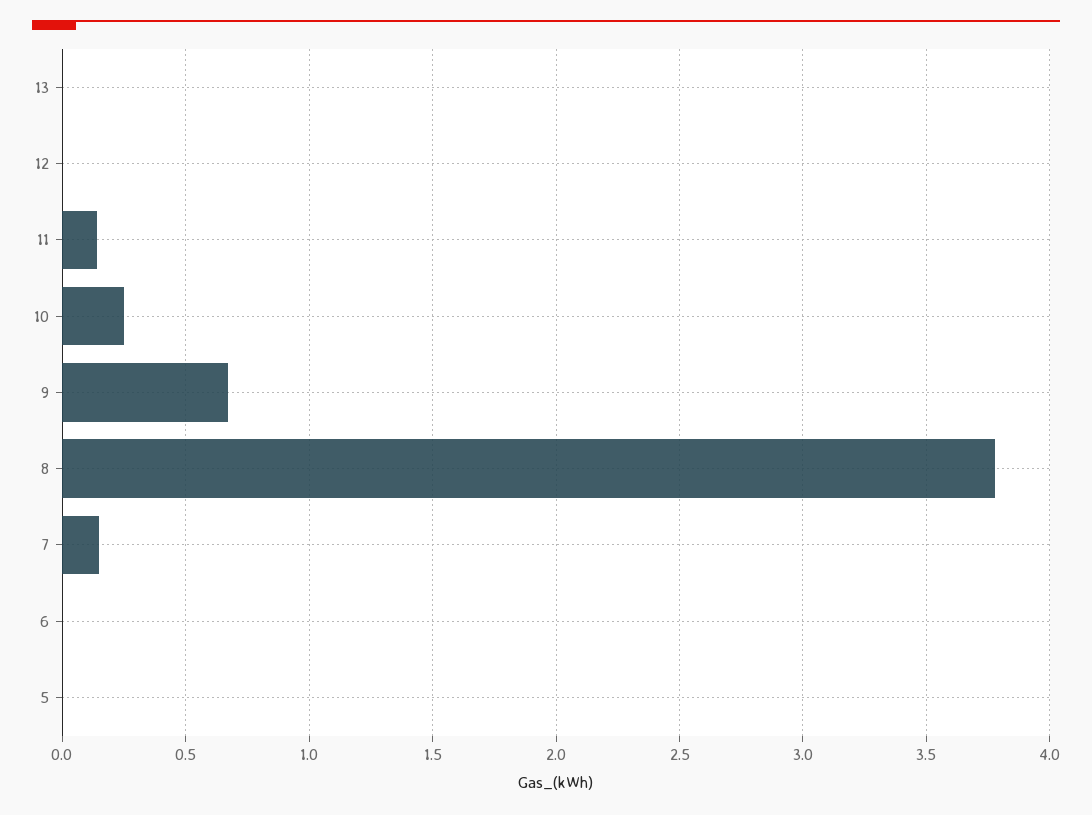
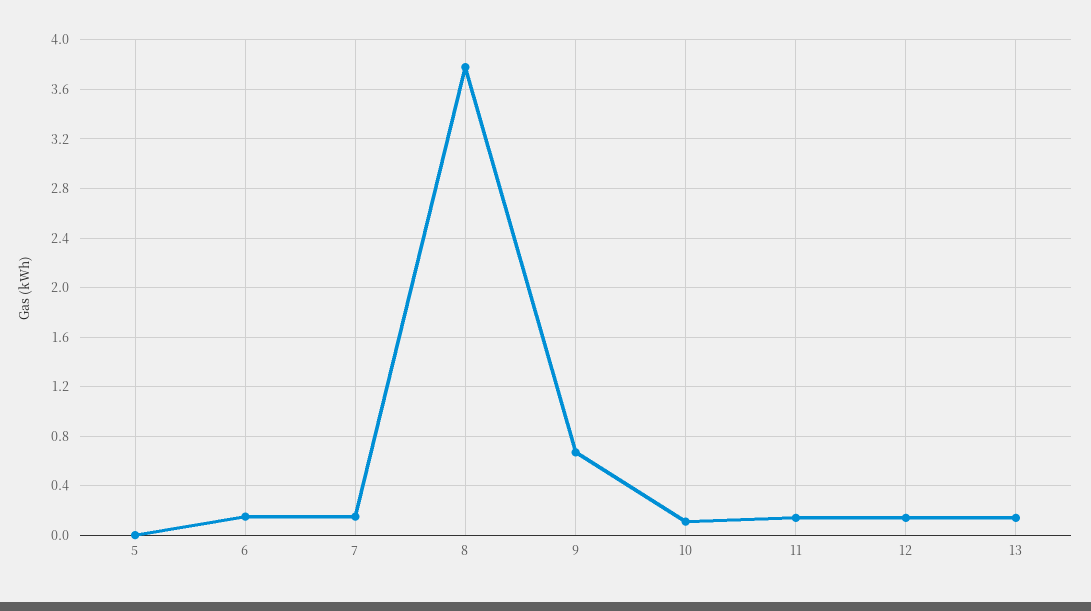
13: 0 -> 0.15
12: 0 -> 0.15
10: 0.25 -> 0.1
6: 0 -> 0.15

